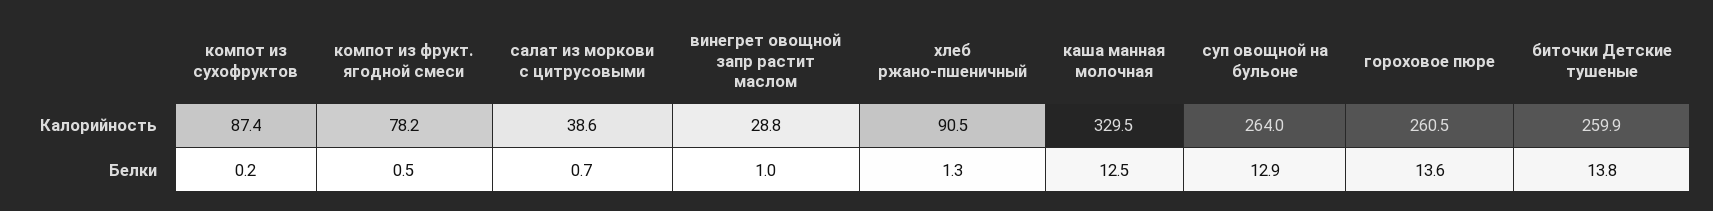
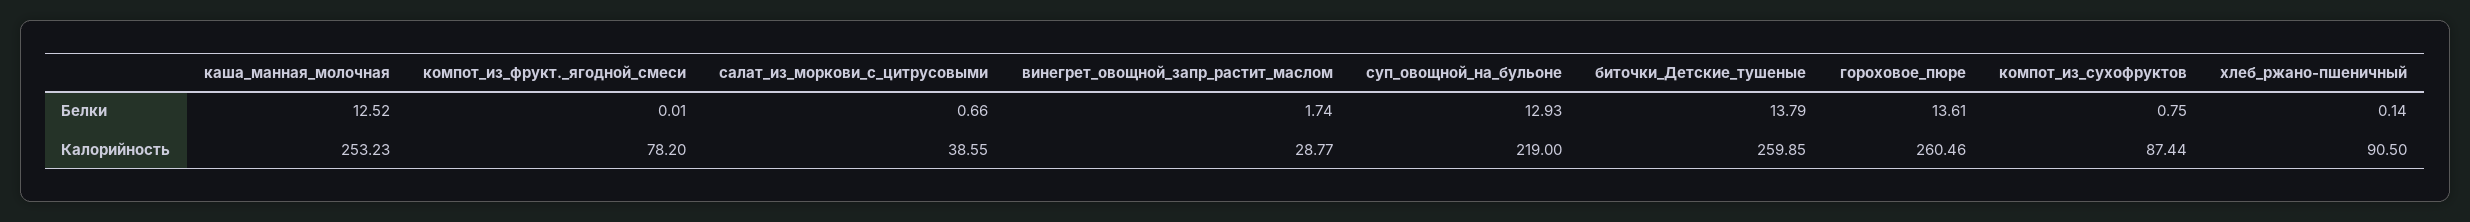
каша манная молочная, Калорийность: 329.5 -> 253.23
суп овощной на бульоне, Калорийность: 264 -> 219
компот из сухофруктов, Белки: 0.2 -> 0.75
компот из фрукт. ягодной смеси, Белки: 0.5 -> 0.01
винегрет овощной запр растит маслом, Белки: 1 -> 1.74
хлеб ржано-пшеничный, Белки: 1.3 -> 0.14

